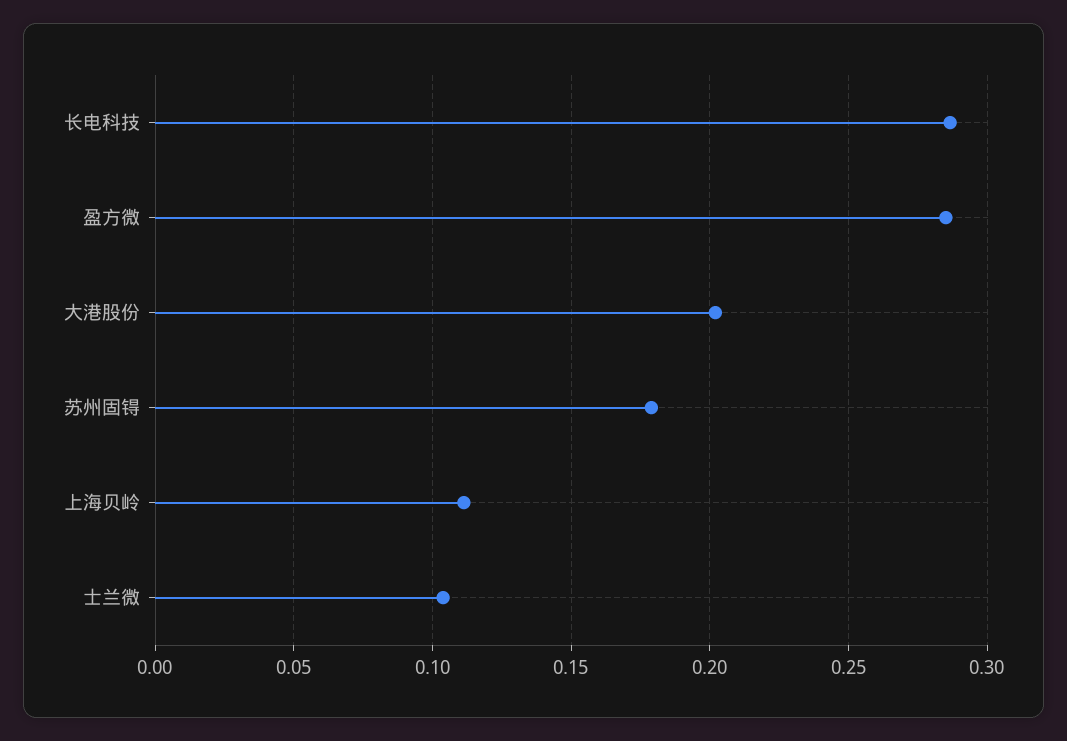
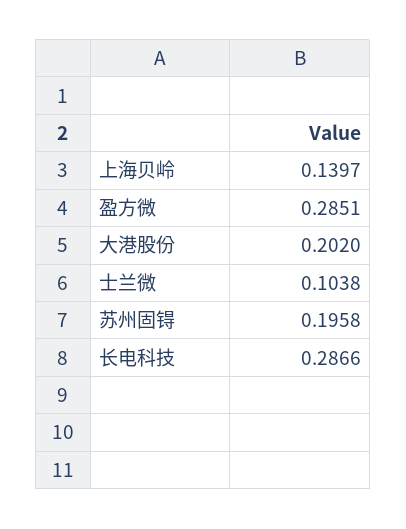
苏州固锝: 0.18 -> 0.1958
上海贝岭: 0.11 -> 0.1397

